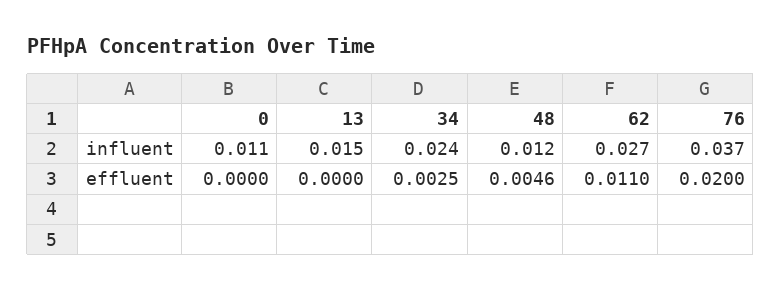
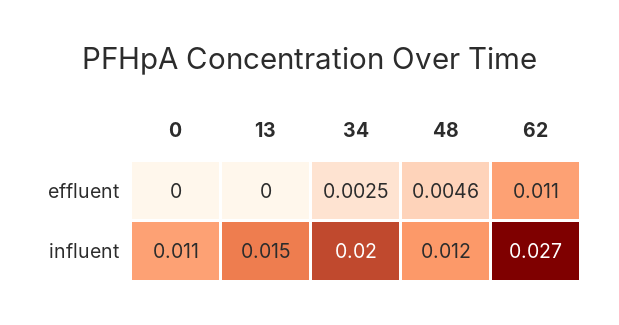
34, influent: 0.024 -> 0.02
76, influent: 0.037 -> none
76, effluent: 0.02 -> none

